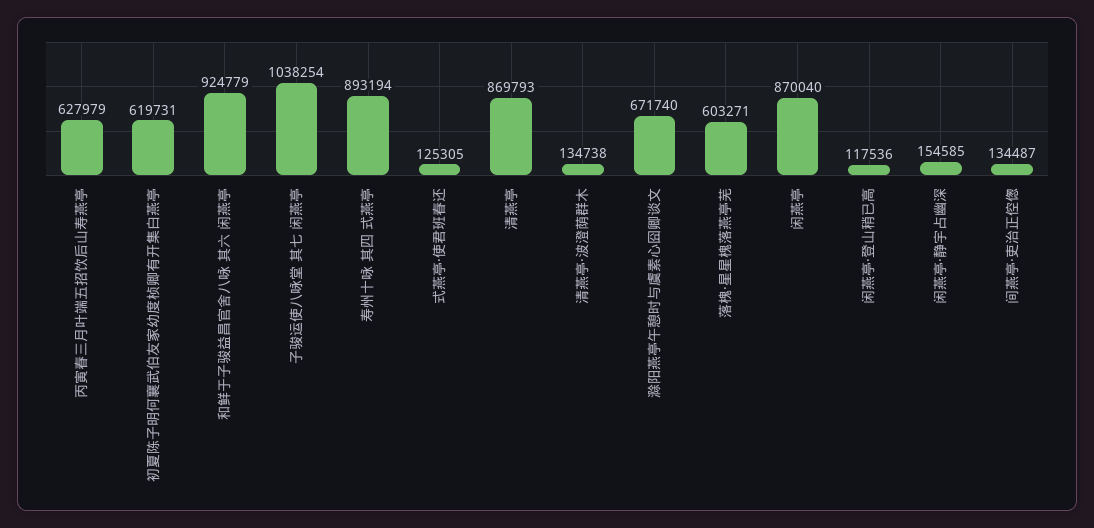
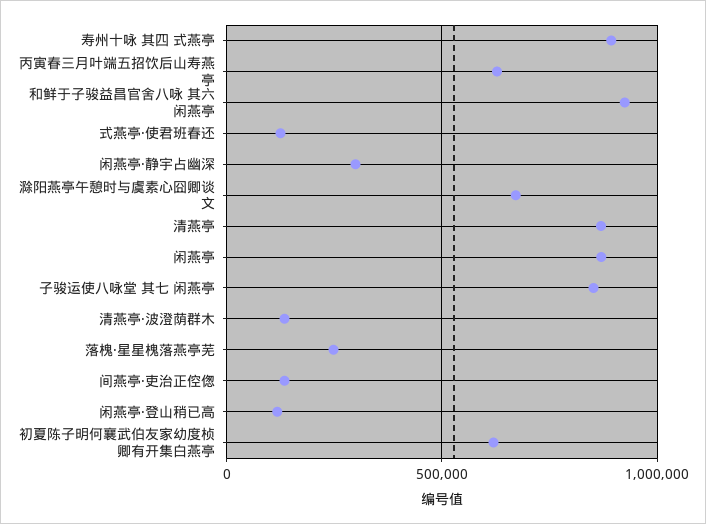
子骏运使八咏堂 其七 闲燕亭: 1038254 -> 850000
落槐·星星槐落燕亭芜: 603271 -> 250000
闲燕亭·静宇占幽深: 154585 -> 300000

